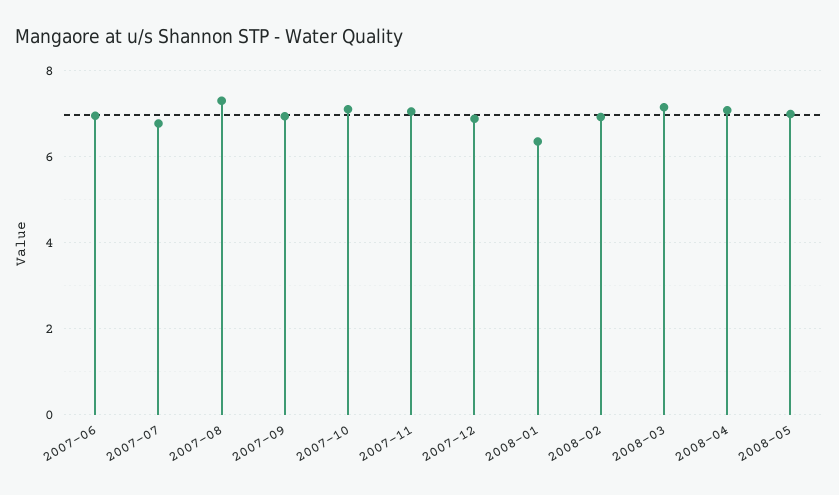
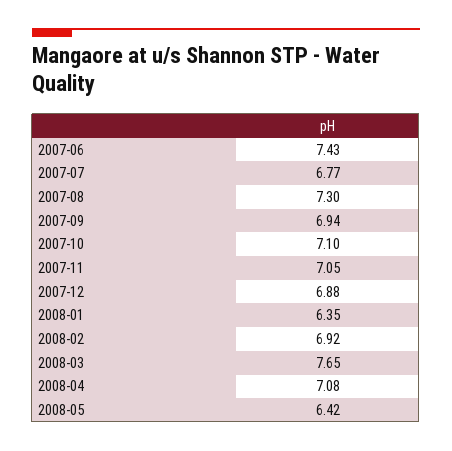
2007-06: 7 -> 7.43
2008-03: 7.2 -> 7.65
2008-05: 7 -> 6.42

